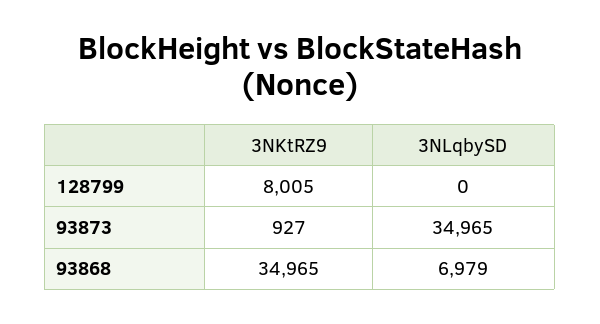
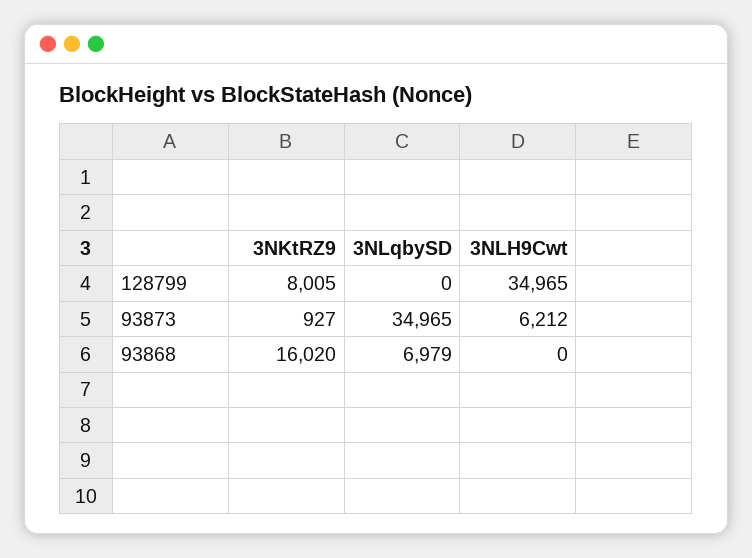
3NKtRZ9, 93868: 34965 -> 16020
3NLH9Cwt, 128799: none -> 34965
3NLH9Cwt, 93873: none -> 6212
3NLH9Cwt, 93868: none -> 0

